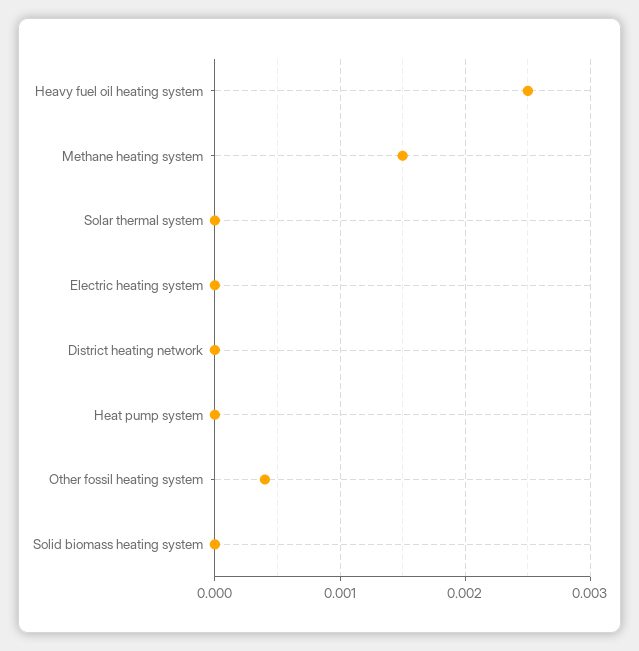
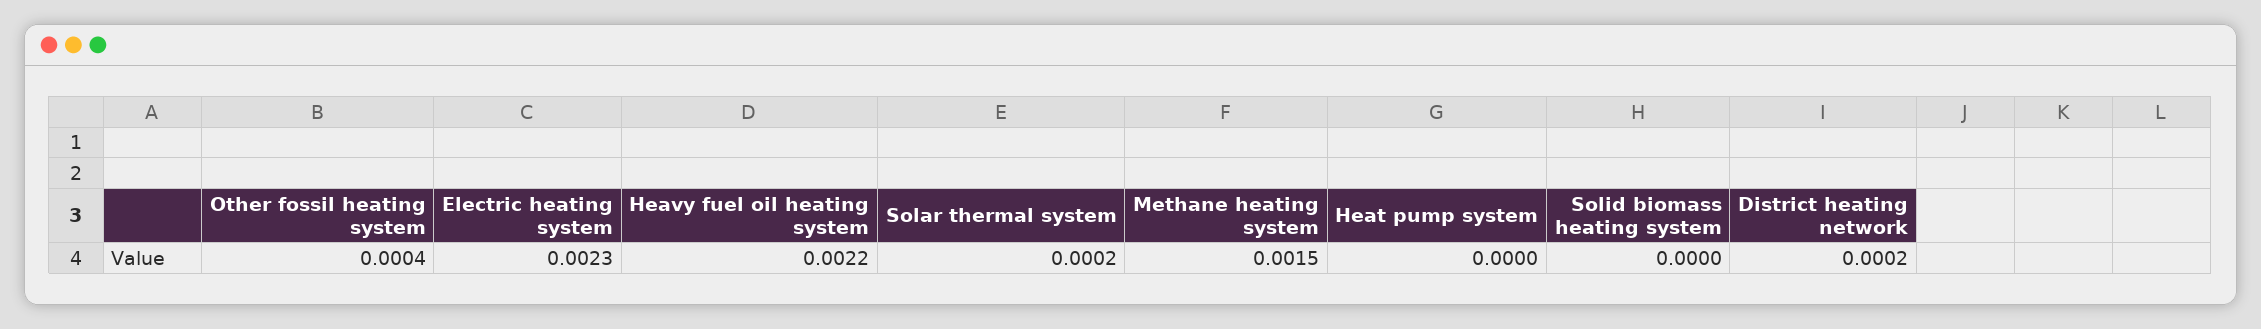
Heavy fuel oil heating system: 0.0025 -> 0.0022
Solar thermal system: 0 -> 0.0002
Electric heating system: 0 -> 0.0023
District heating network: 0 -> 0.0002

